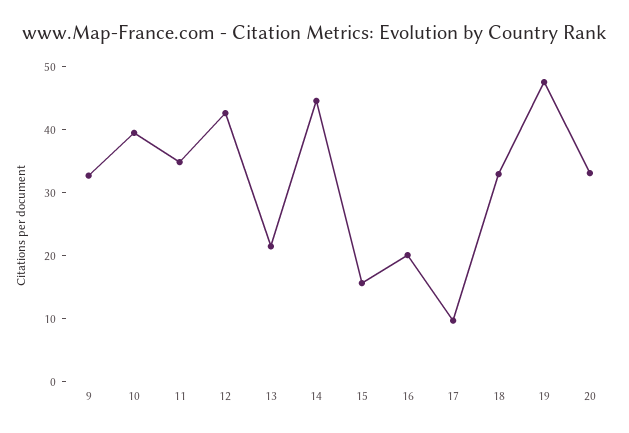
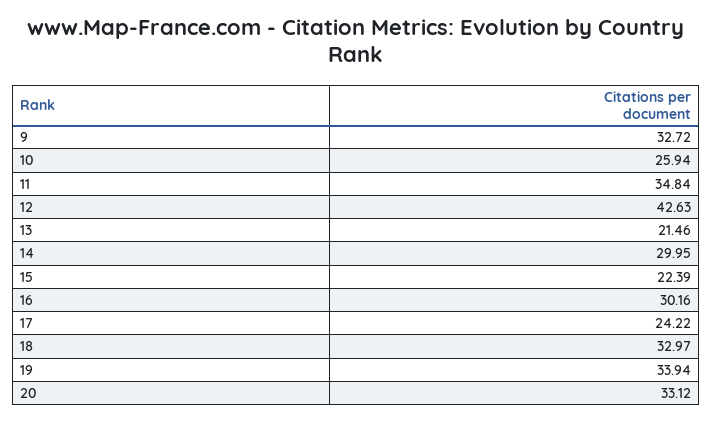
10: 40 -> 25.94
14: 44 -> 29.95
15: 16 -> 22.39
16: 20 -> 30.16
17: 10 -> 24.22
19: 48 -> 33.94

